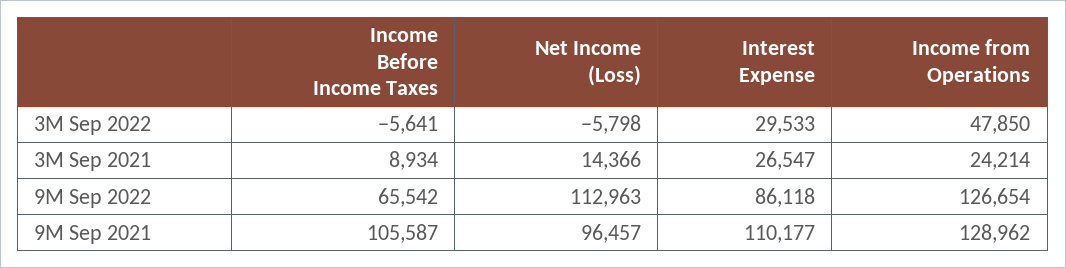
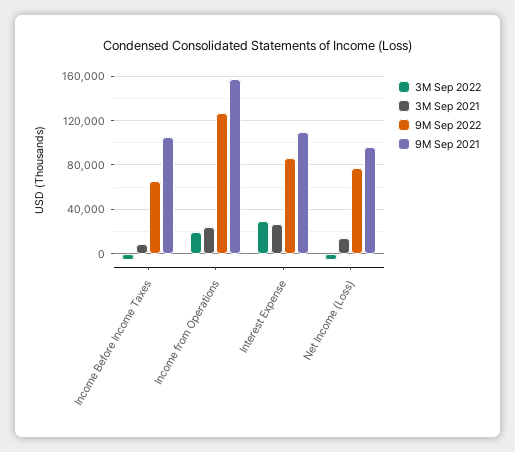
3M Sep 2022, Income from Operations: 47850 -> 20000
9M Sep 2022, Net Income (Loss): 112963 -> 80000
9M Sep 2021, Income from Operations: 128962 -> 160000

